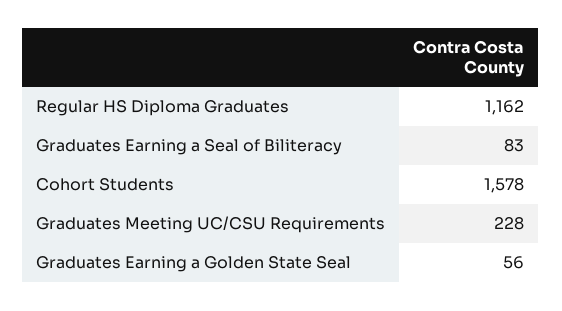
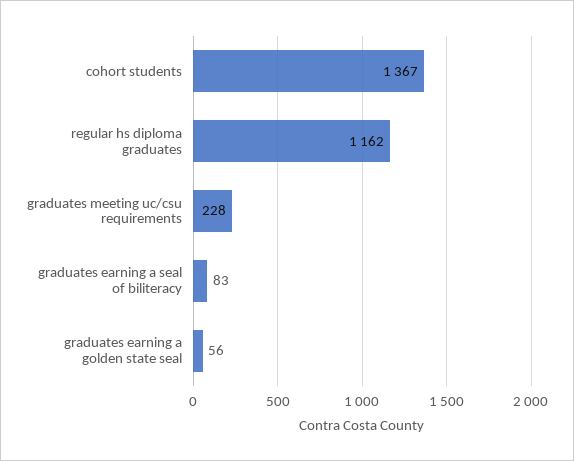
Cohort Students: 1578 -> 1367

